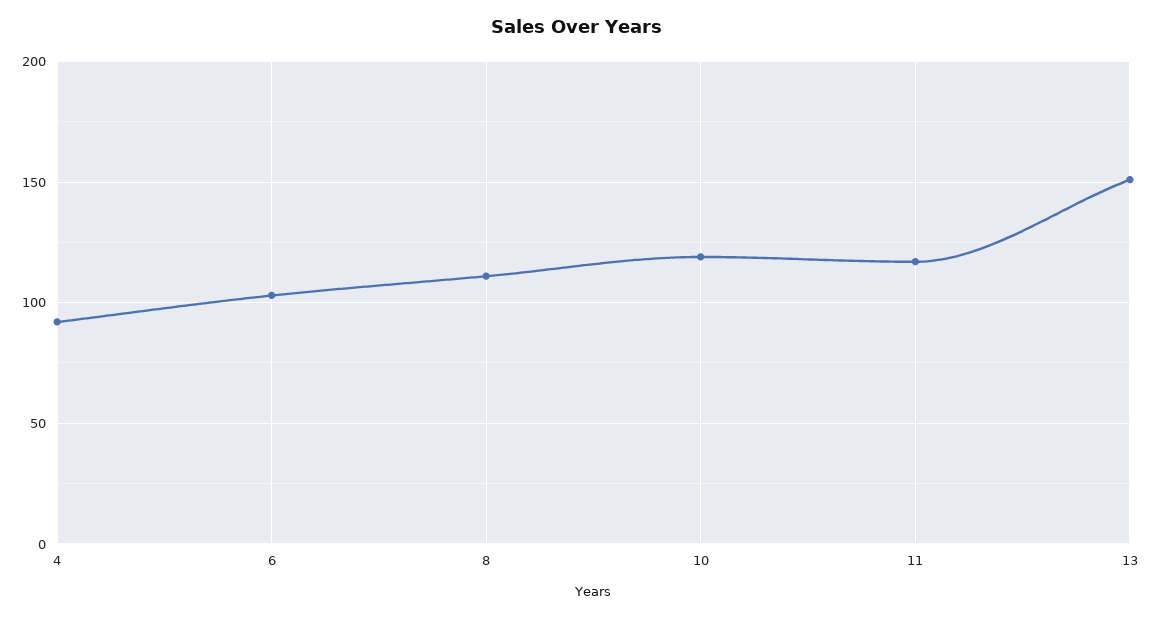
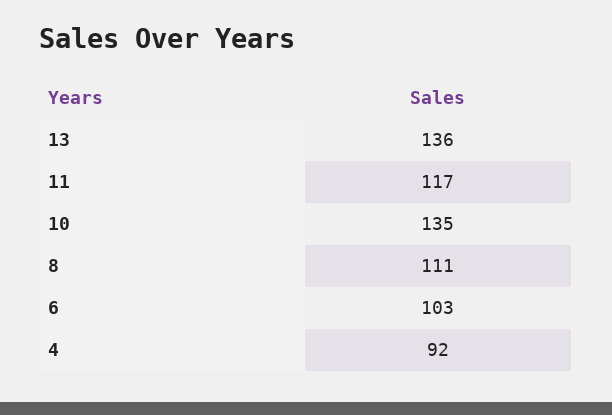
10: 120 -> 135
13: 150 -> 136

